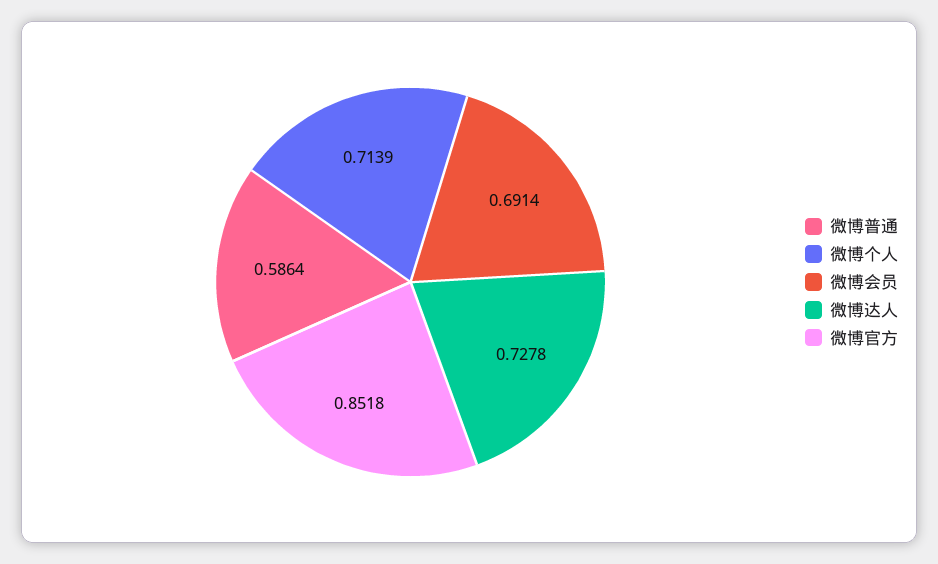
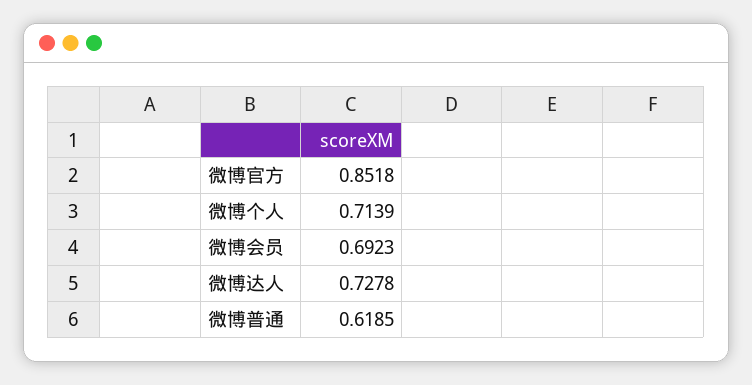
微博普通: 0.5864 -> 0.6185
微博会员: 0.6914 -> 0.6923

